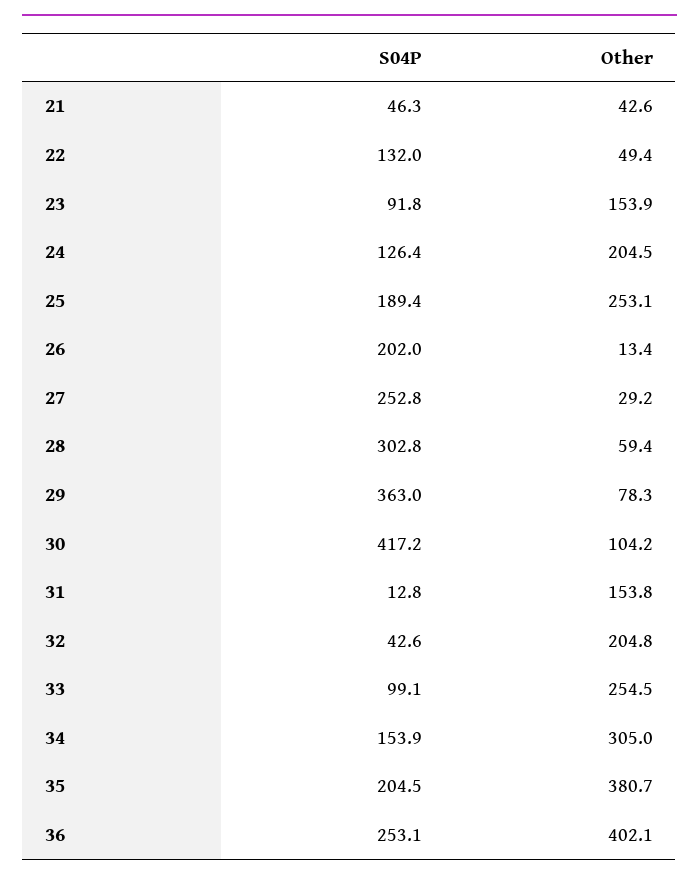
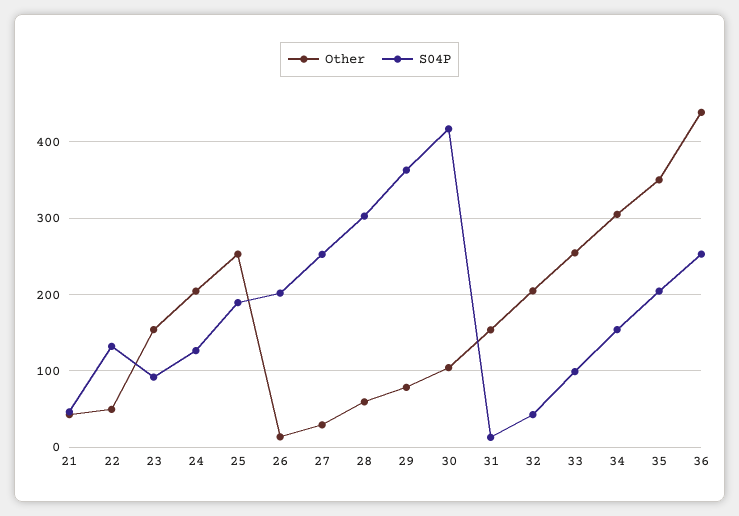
Other, 35: 380.7 -> 350
Other, 36: 402.1 -> 440

